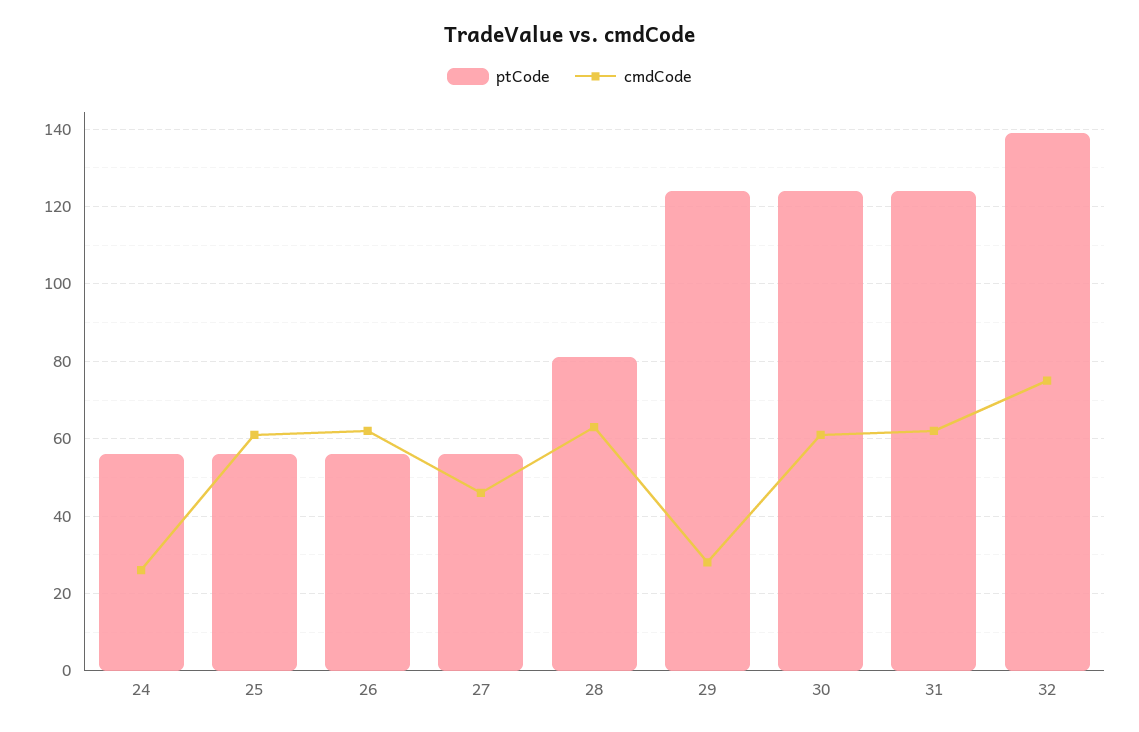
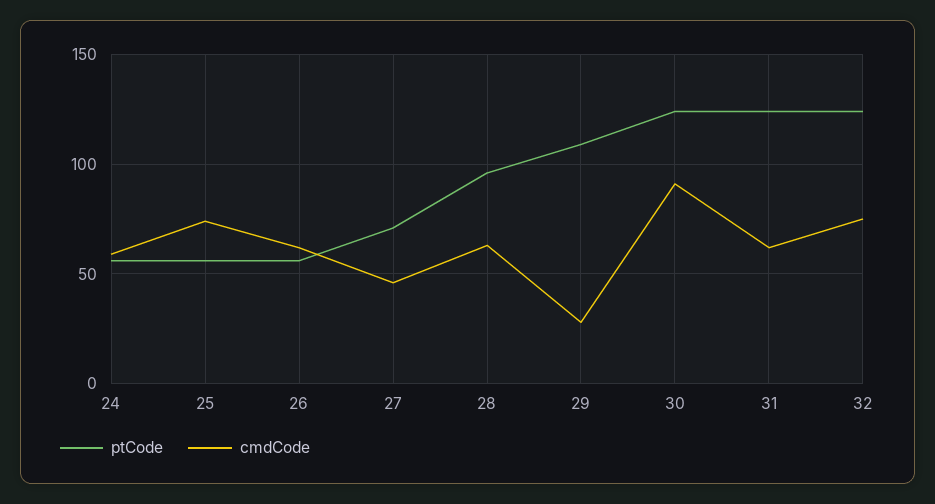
cmdCode, 24: 25 -> 60
cmdCode, 25: 60 -> 75
ptCode, 27: 55 -> 70
ptCode, 28: 80 -> 95
ptCode, 29: 125 -> 110
cmdCode, 30: 60 -> 90
ptCode, 32: 140 -> 125

